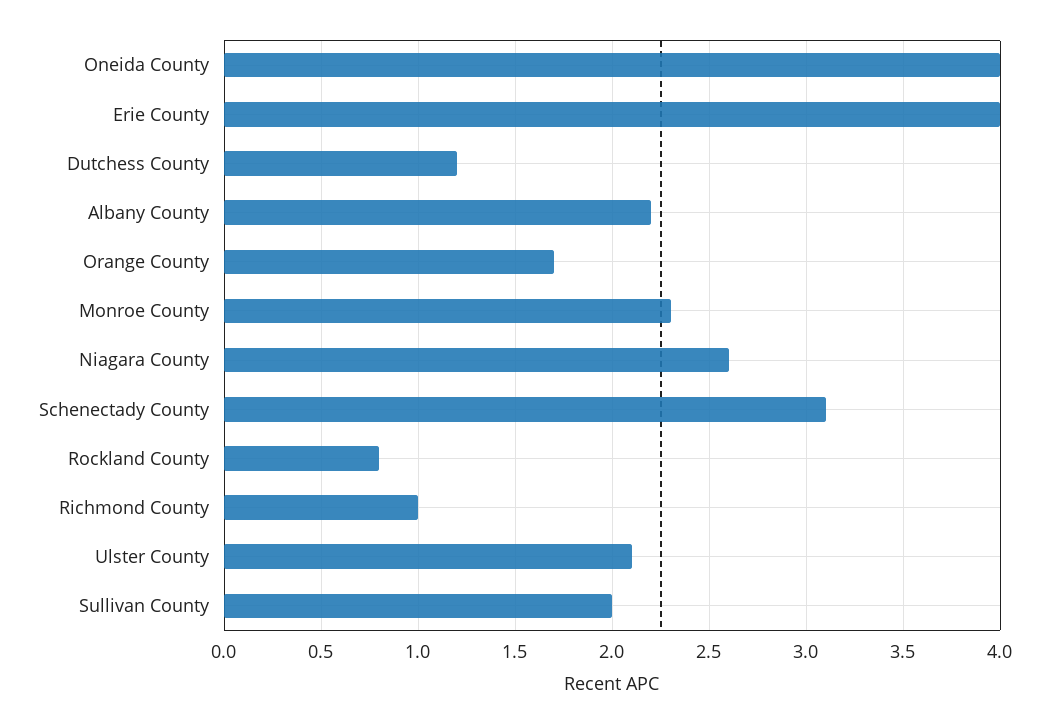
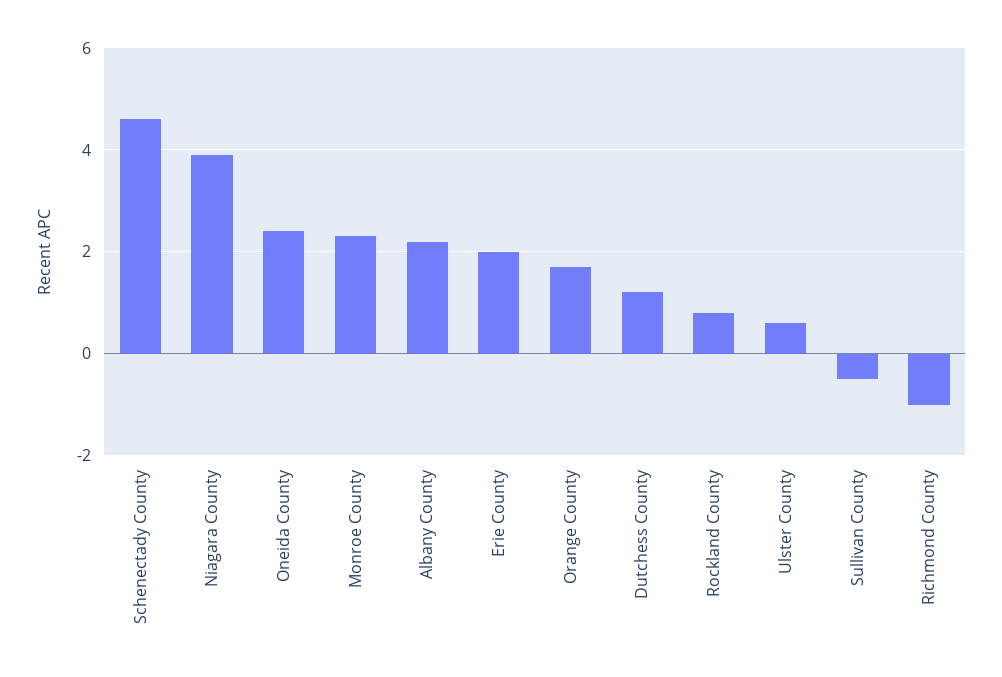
Oneida County: 4 -> 2.5
Erie County: 4 -> 2
Niagara County: 2.6 -> 4
Schenectady County: 3.1 -> 4.5
Richmond County: 1 -> -1
Ulster County: 2.1 -> 0.5
Sullivan County: 2 -> -0.5

